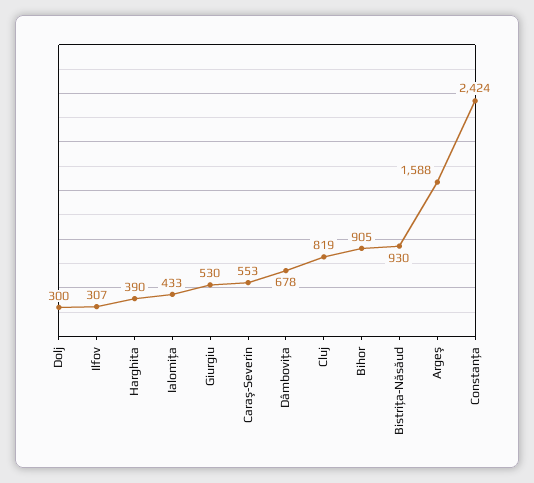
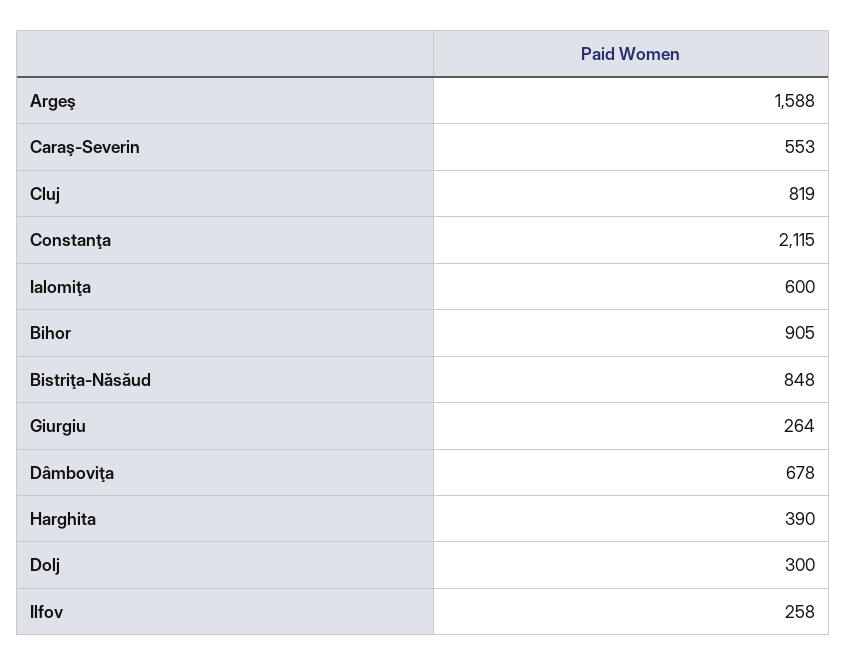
Ilfov: 307 -> 258
Ialomiţa: 433 -> 600
Giurgiu: 530 -> 264
Bistriţa-Năsăud: 930 -> 848
Constanţa: 2424 -> 2115

